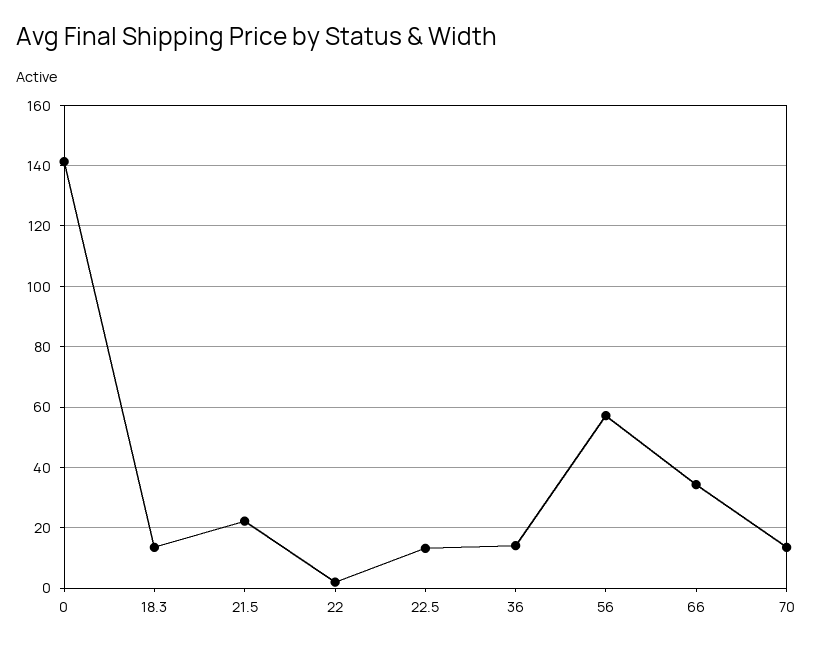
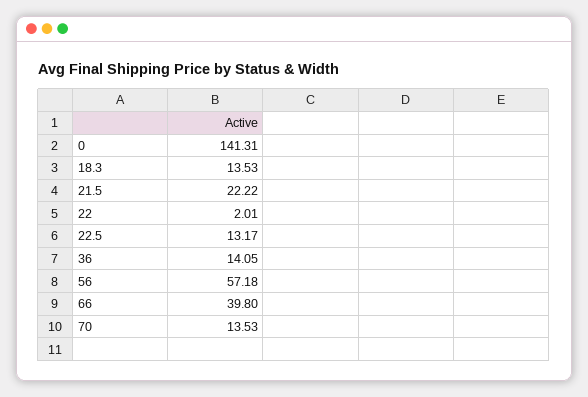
66: 34 -> 39.8

